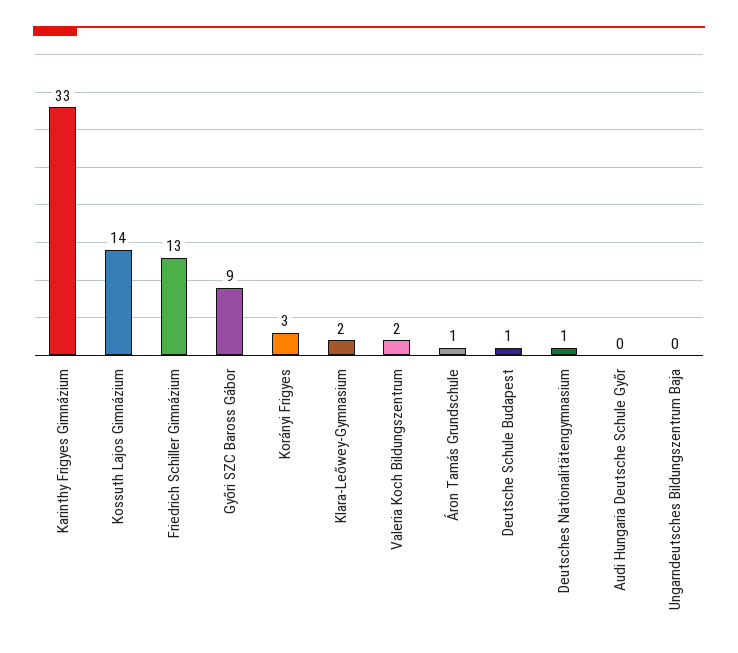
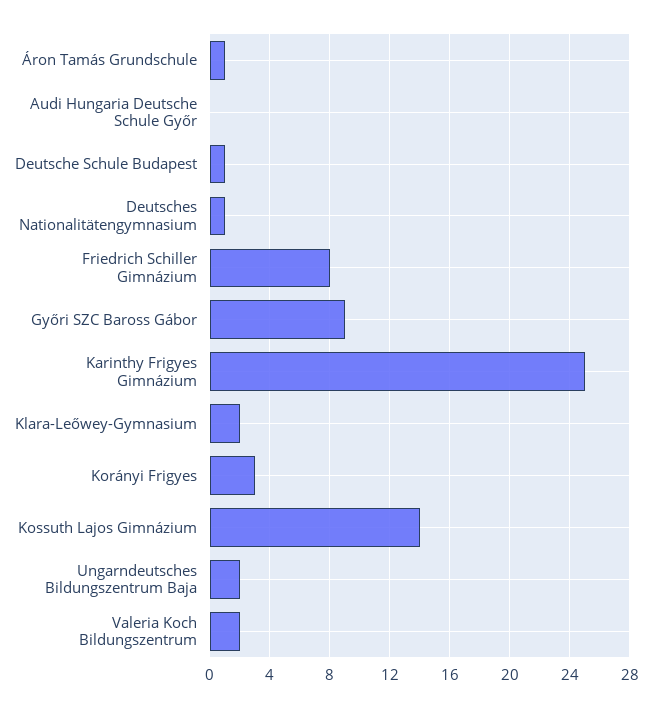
Karinthy Frigyes Gimnázium: 33 -> 25
Friedrich Schiller Gimnázium: 13 -> 8
Ungarndeutsches Bildungszentrum Baja: 0 -> 2

